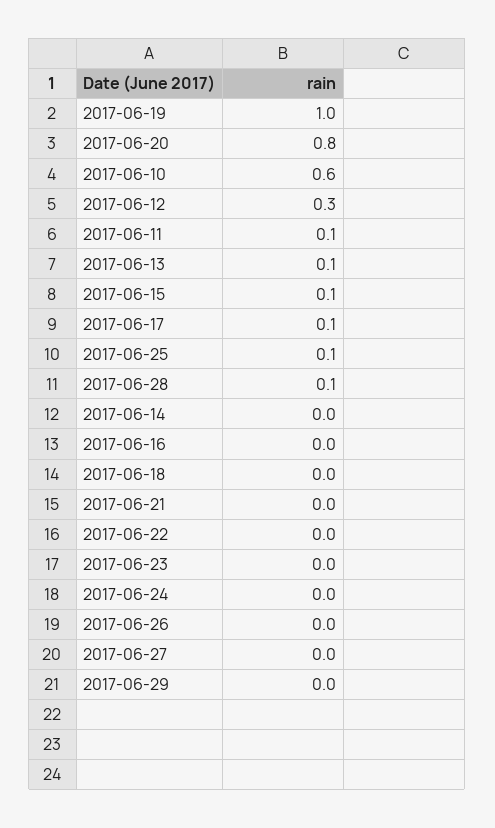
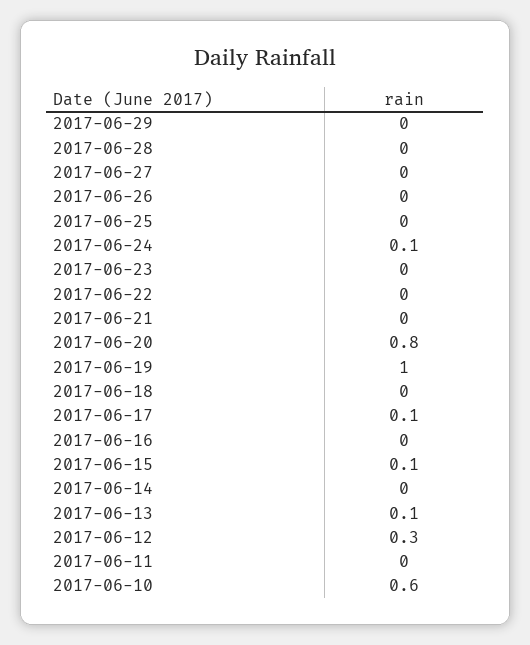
2017-06-11: 0.1 -> 0
2017-06-25: 0.1 -> 0
2017-06-28: 0.1 -> 0
2017-06-24: 0 -> 0.1

